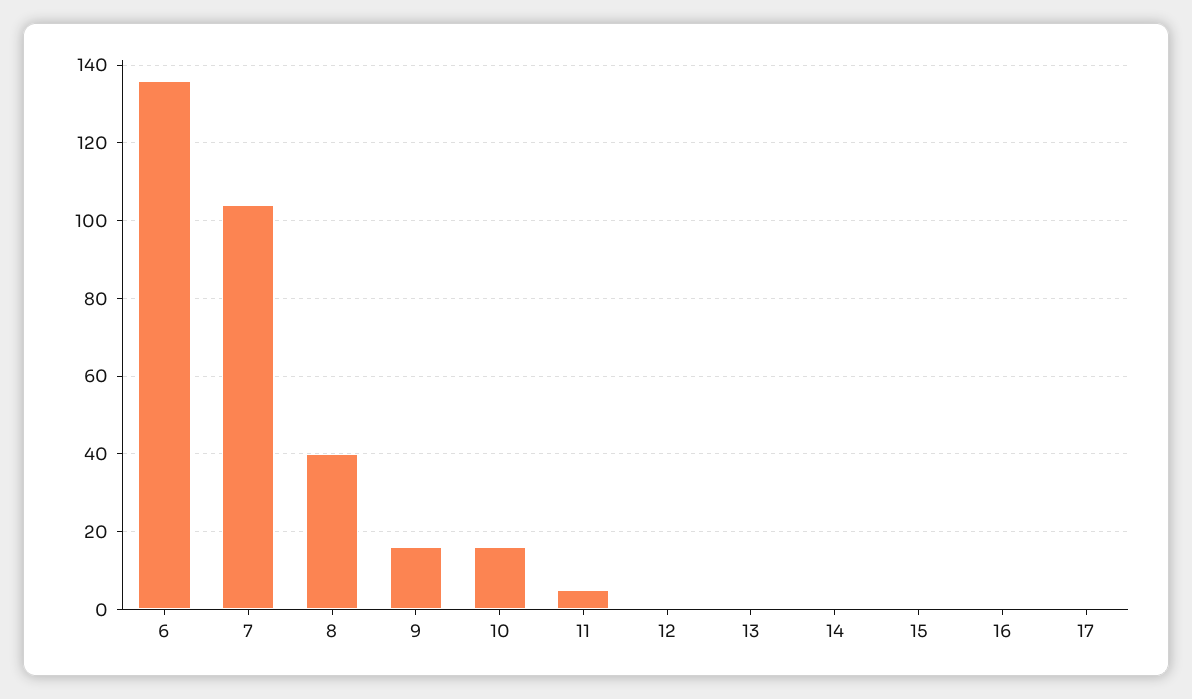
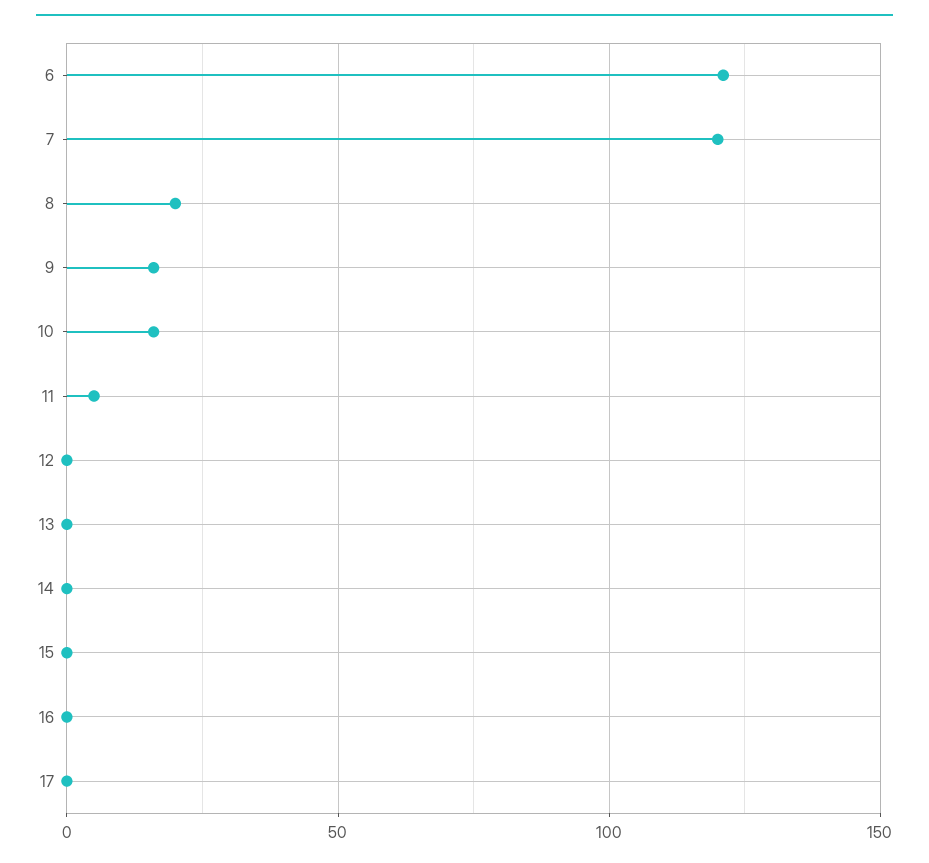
6: 135 -> 120
7: 105 -> 120
8: 40 -> 20

